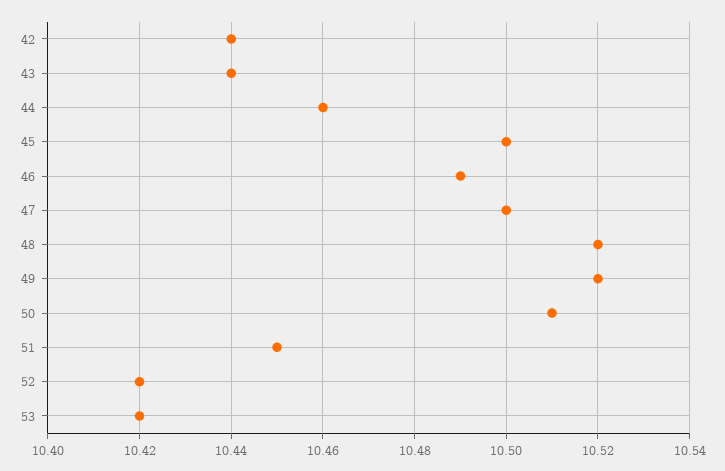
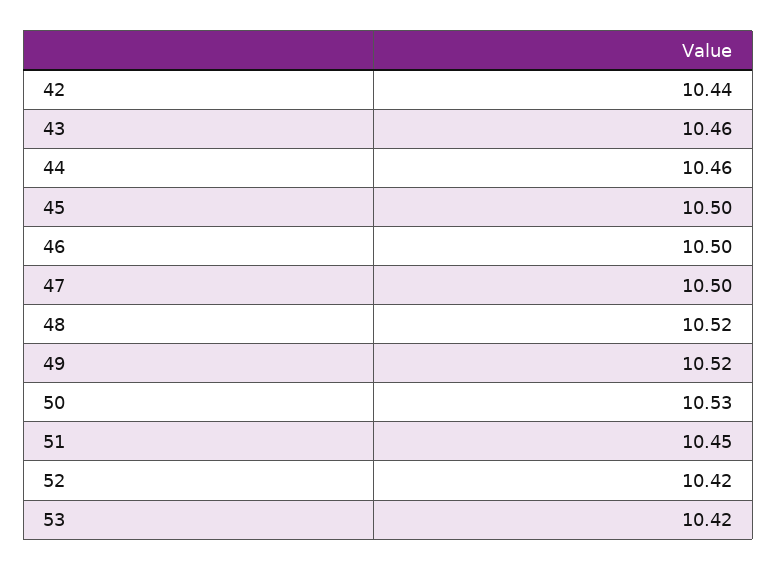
43: 10.44 -> 10.46
46: 10.49 -> 10.5
50: 10.51 -> 10.53

